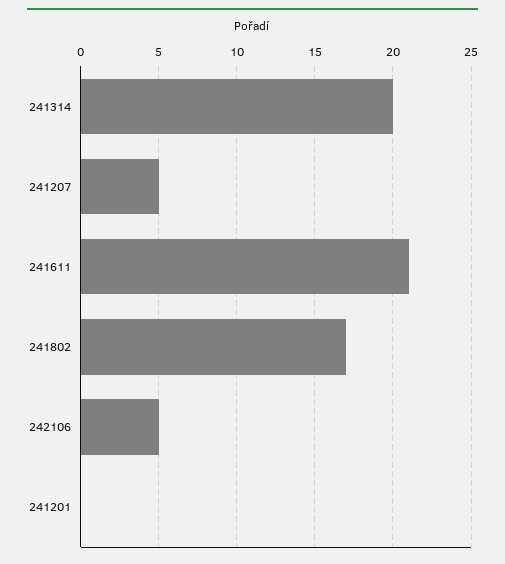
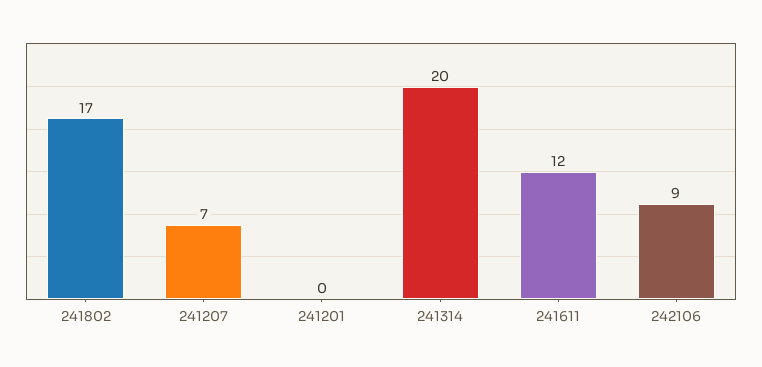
241207: 5 -> 7
241611: 21 -> 12
242106: 5 -> 9

